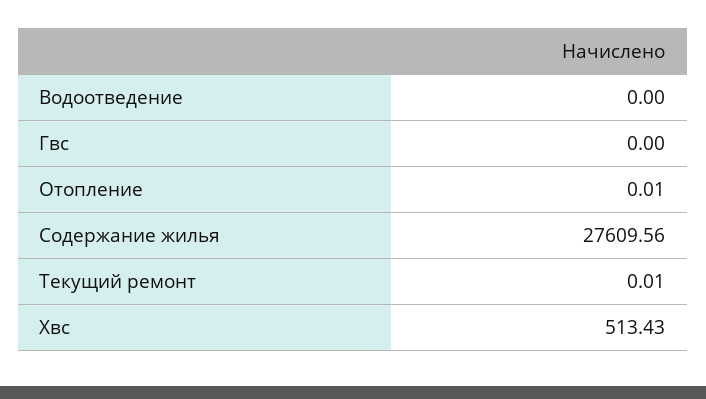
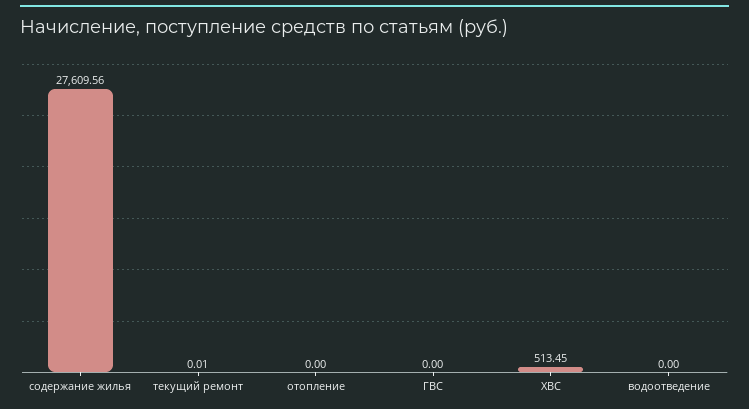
Отопление: 0.01 -> 0
Хвс: 513.43 -> 513.45

